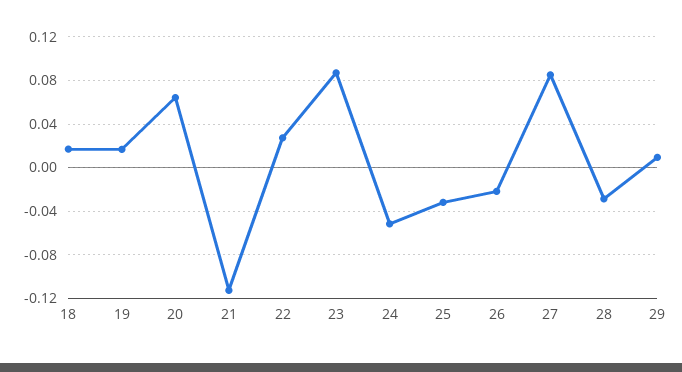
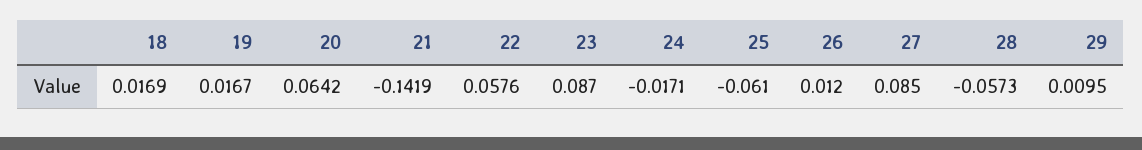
21: -0.11 -> -0.1419
22: 0.03 -> 0.0576
24: -0.05 -> -0.0171
25: -0.03 -> -0.061
26: -0.02 -> 0.012
28: -0.03 -> -0.0573

